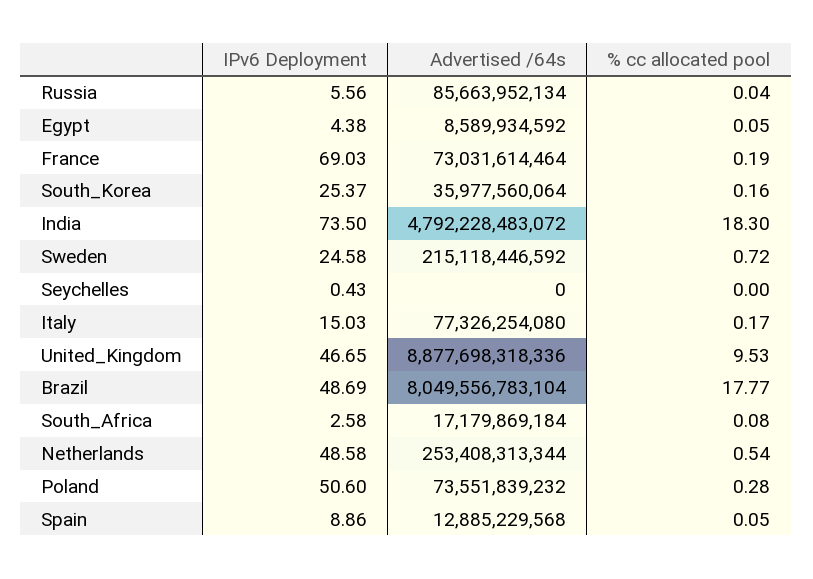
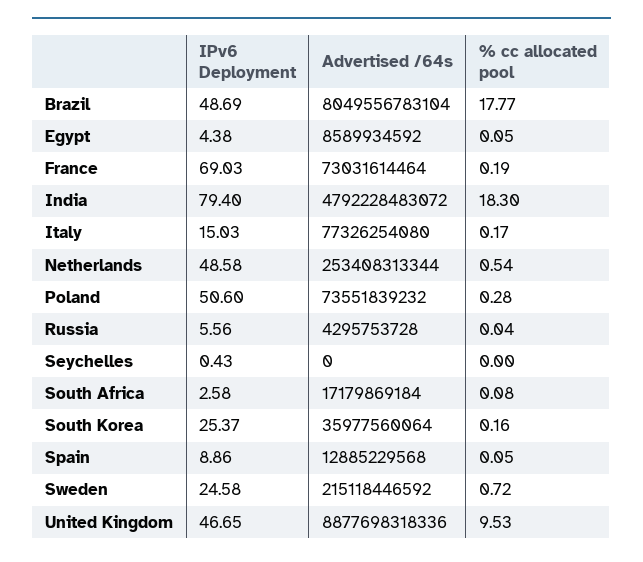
Advertised /64s, Russia: 85663952134 -> 4295753728
IPv6 Deployment, India: 73.5 -> 79.4

